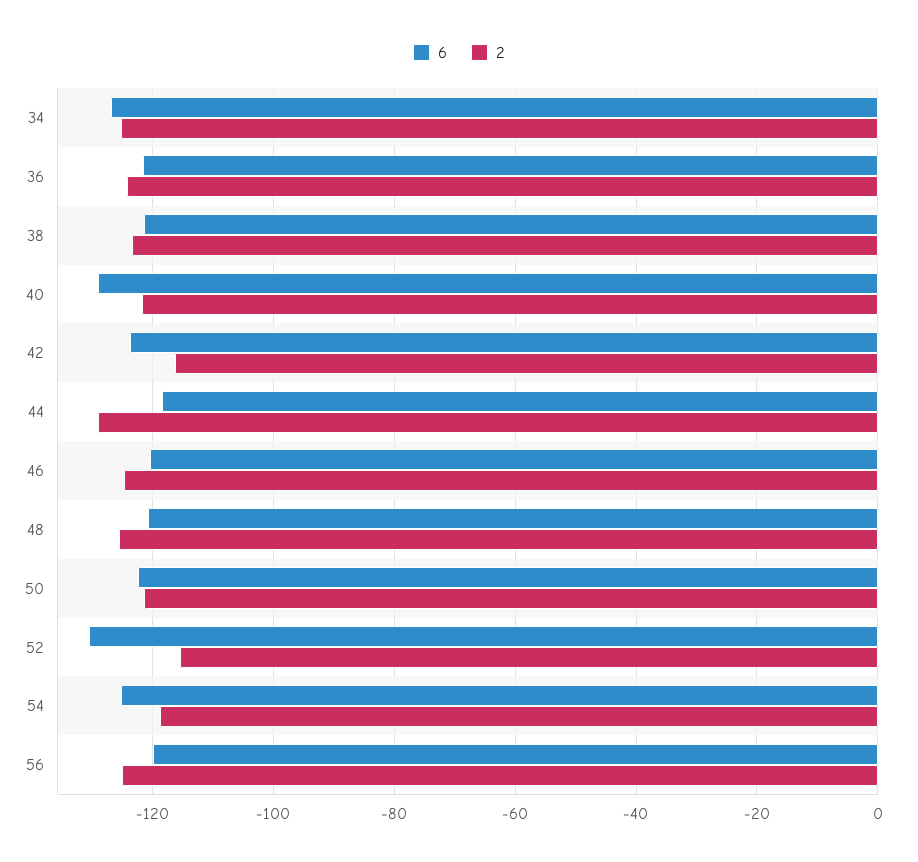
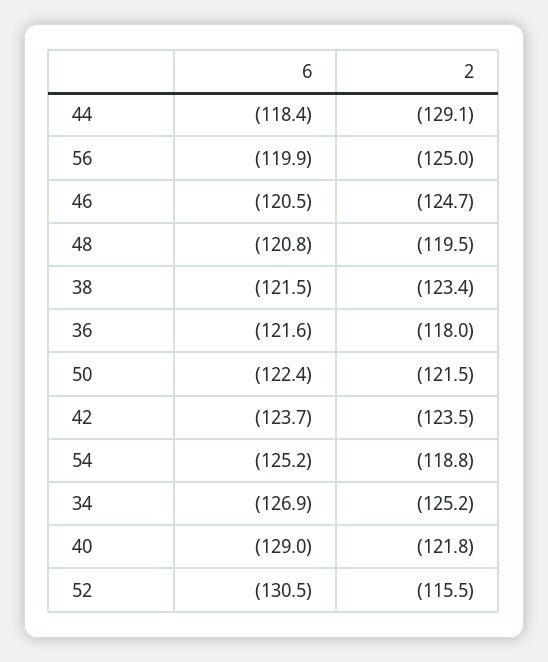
2, 36: -124 -> -118
2, 42: -116 -> -123.5
2, 48: -126 -> -119.5

